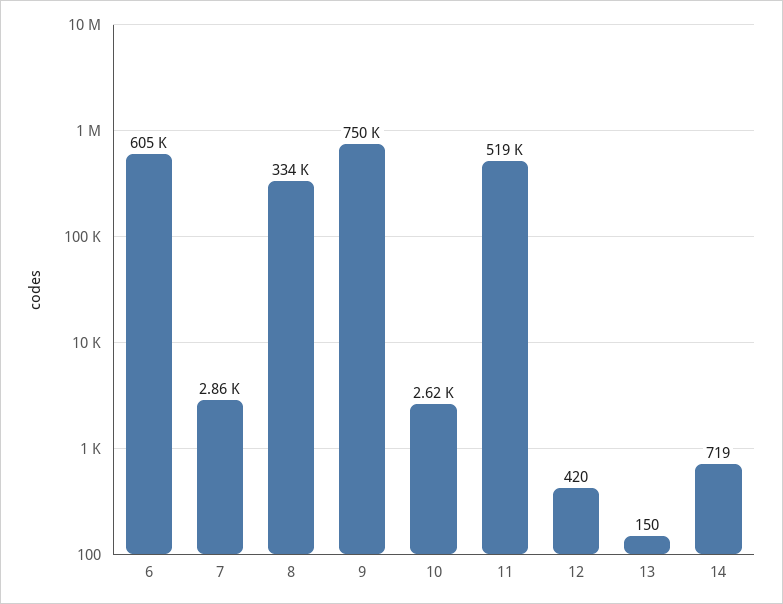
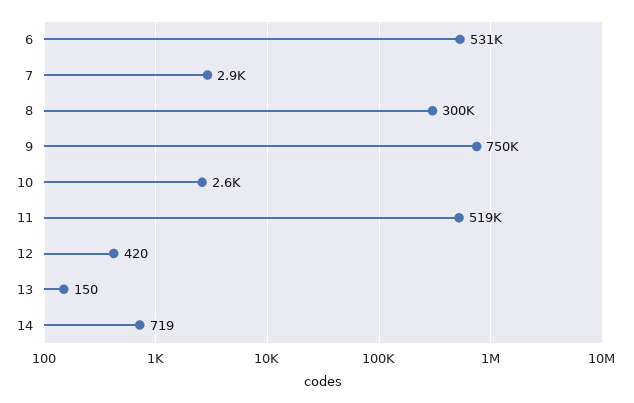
6: 605000 -> 531000
8: 334000 -> 300000

